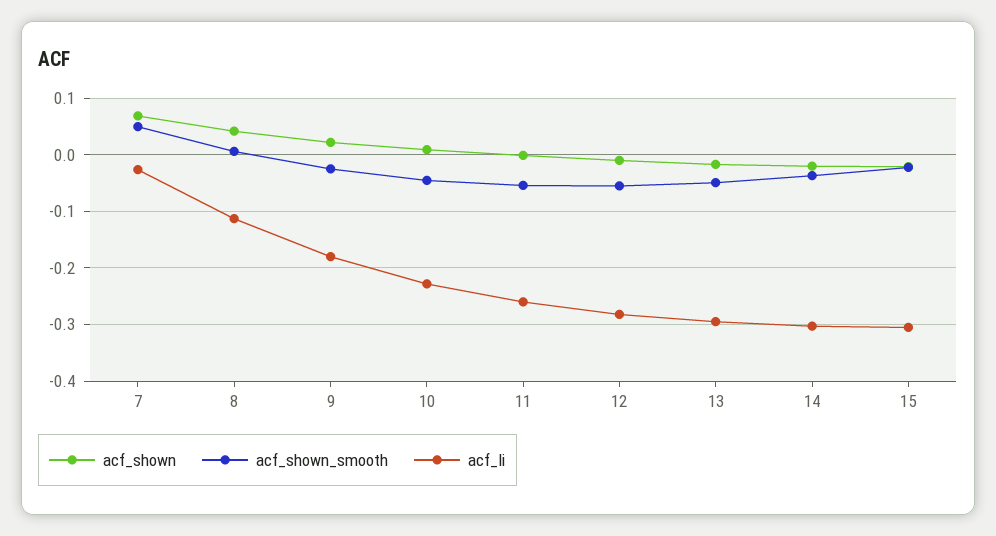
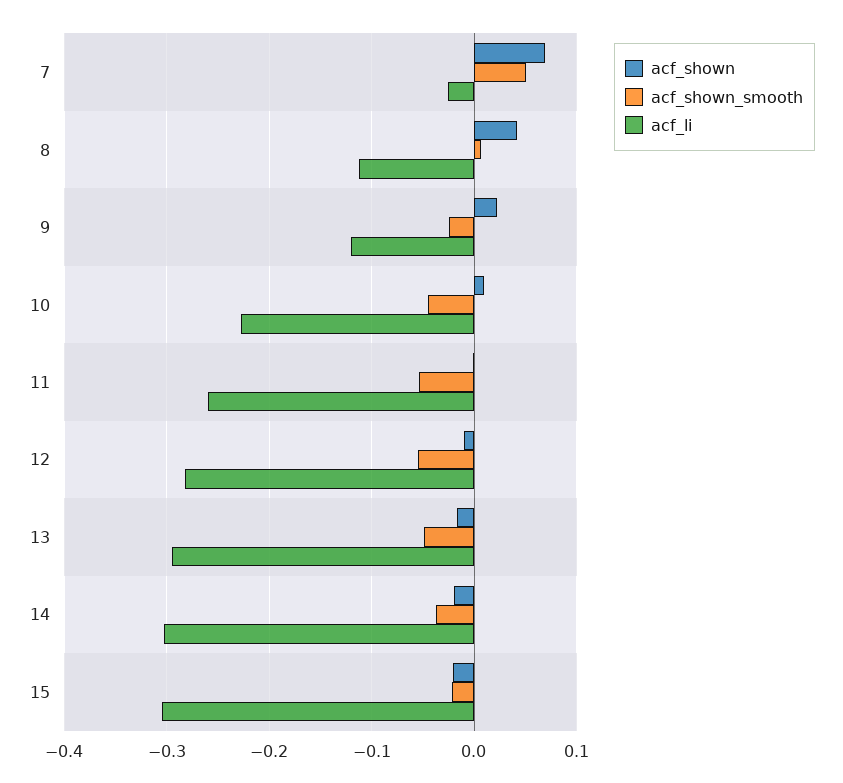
acf_li, 9: -0.18 -> -0.12

